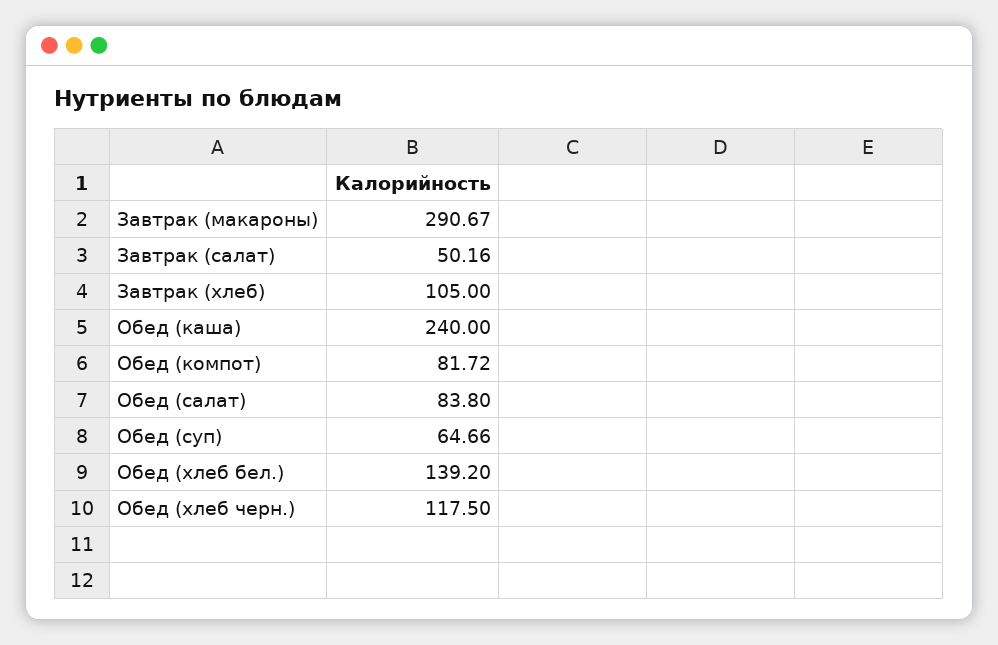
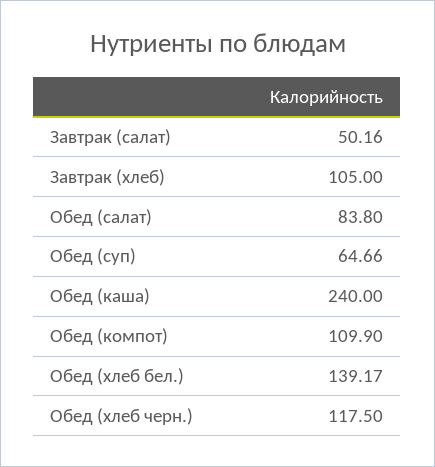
Завтрак (макароны): 290.67 -> none
Обед (компот): 81.72 -> 109.9
Обед (хлеб бел.): 139.2 -> 139.17

